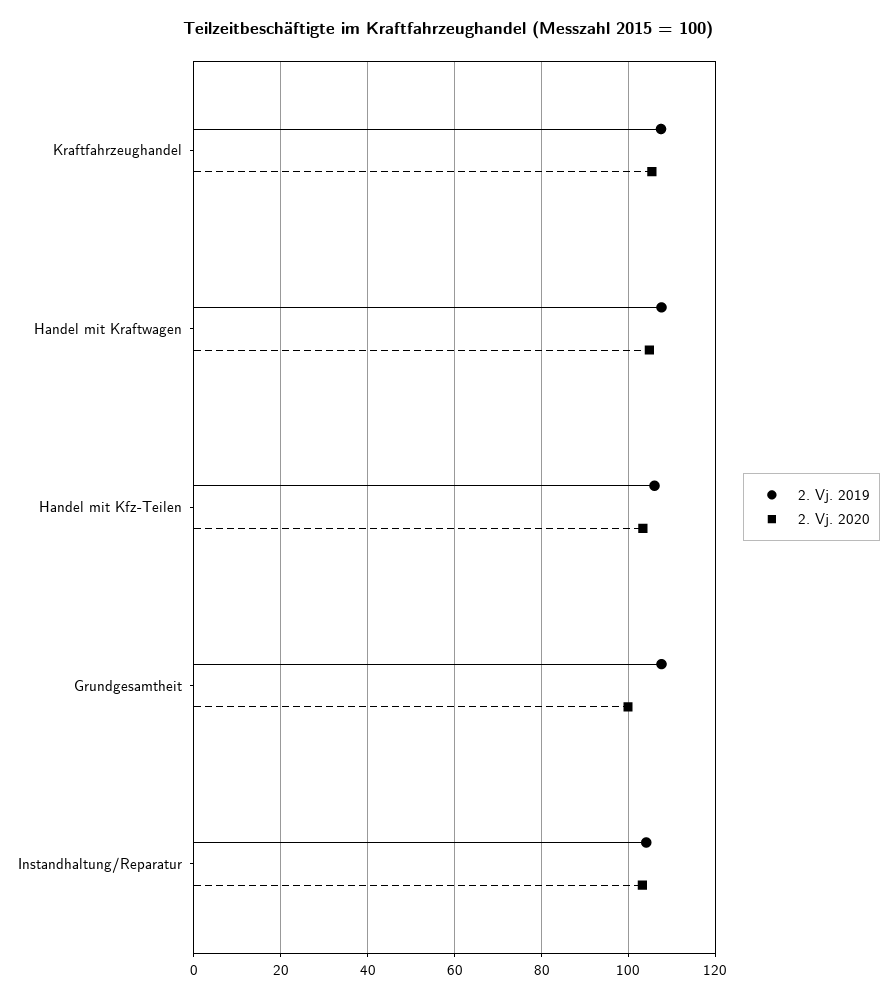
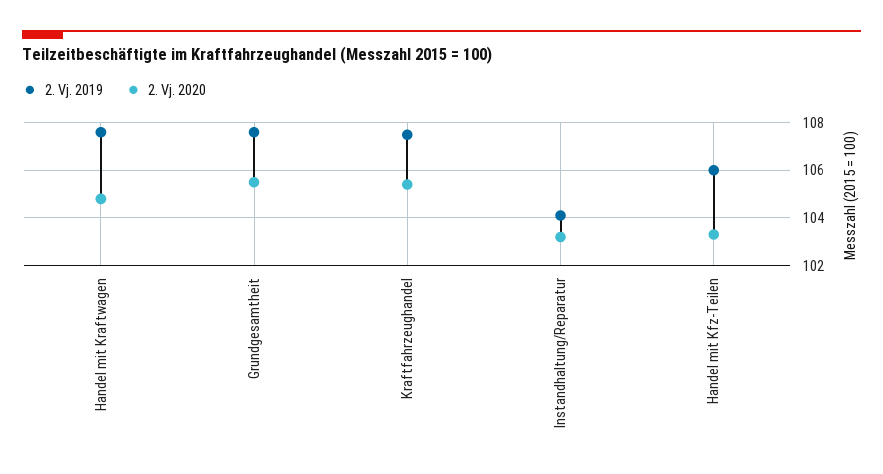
2. Vj. 2020, Grundgesamtheit: 100 -> 105.5

